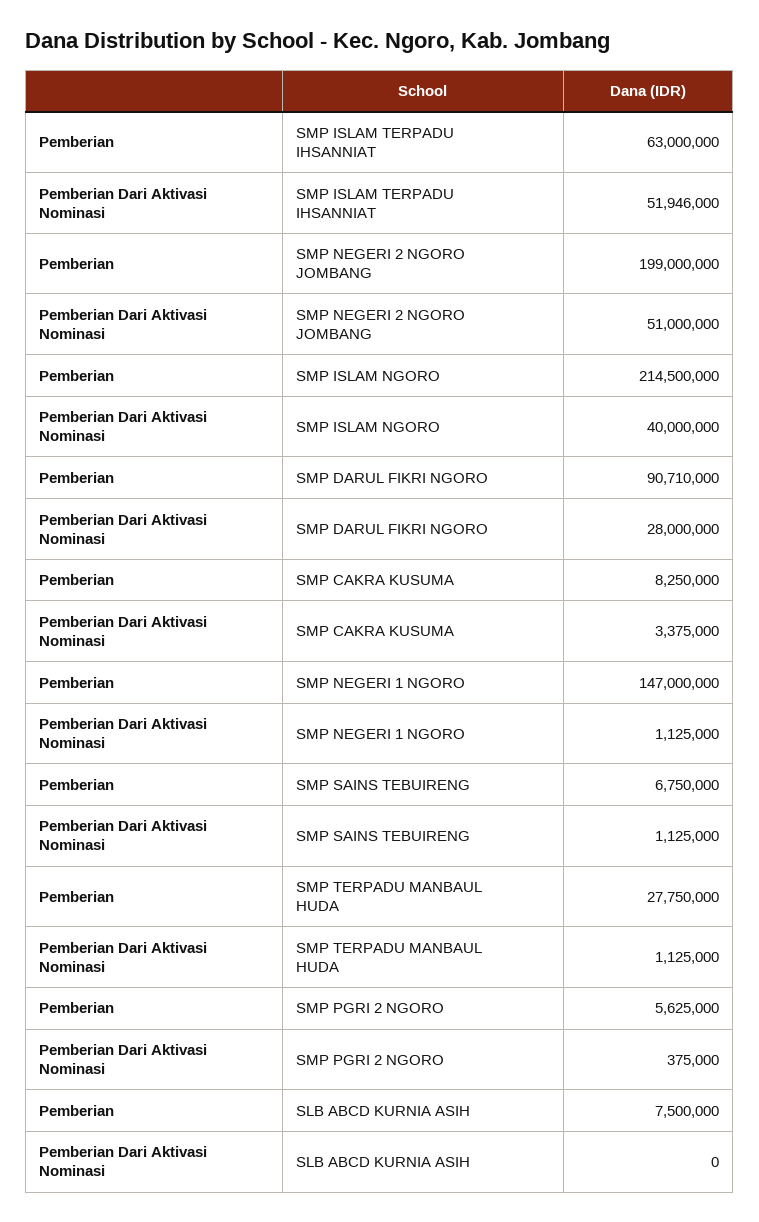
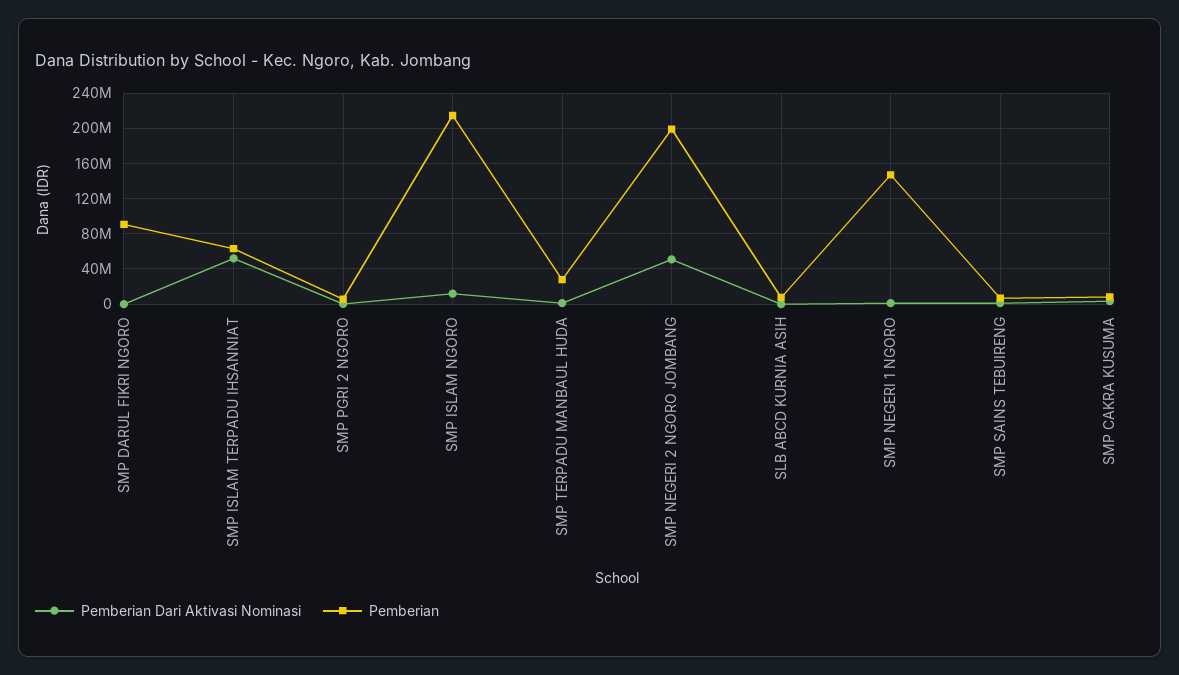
Pemberian Dari Aktivasi Nominasi, SMP ISLAM NGORO: 40000000 -> 10000000
Pemberian Dari Aktivasi Nominasi, SMP DARUL FIKRI NGORO: 28000000 -> 0

